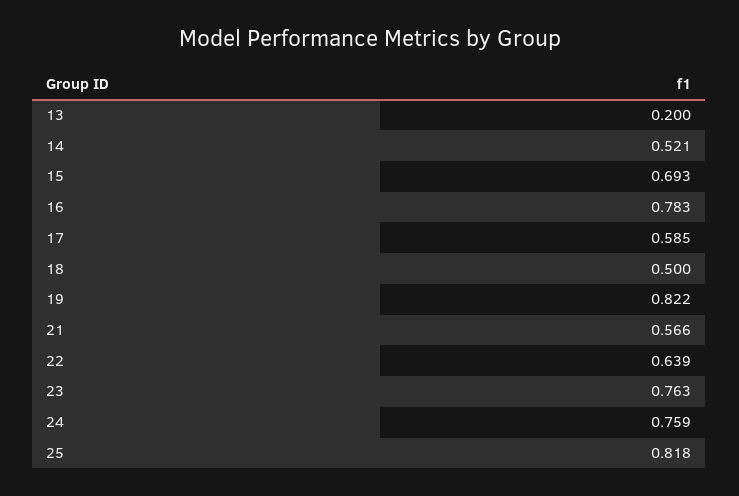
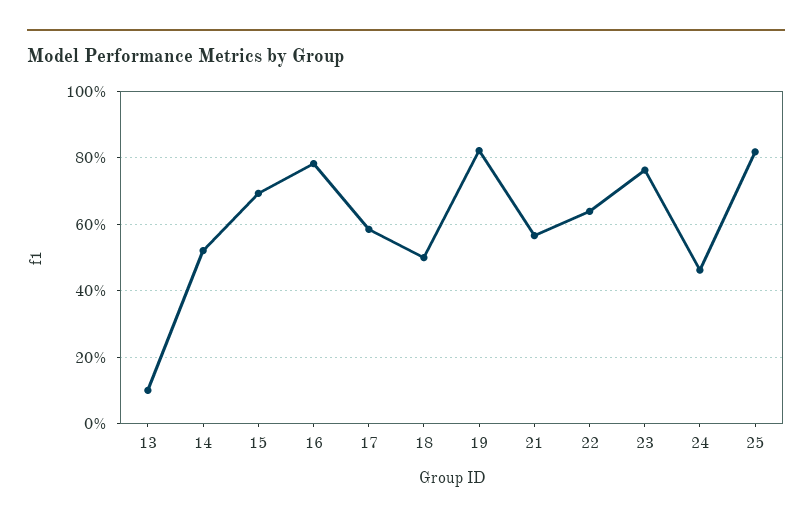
13: 0.2 -> 0.1
24: 0.759 -> 0.46

